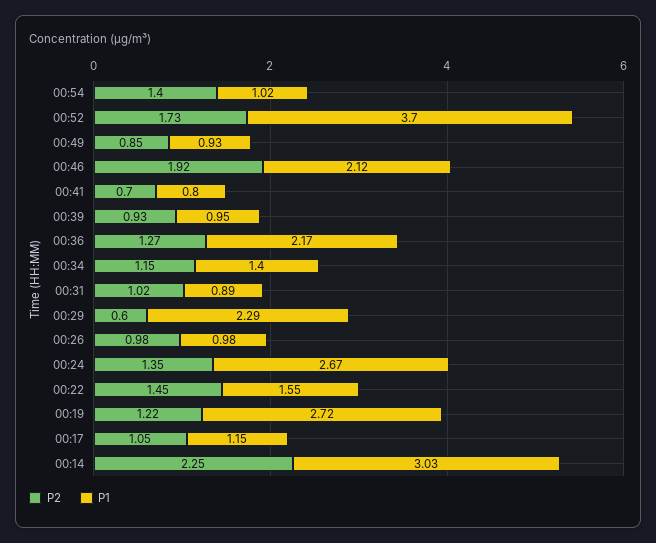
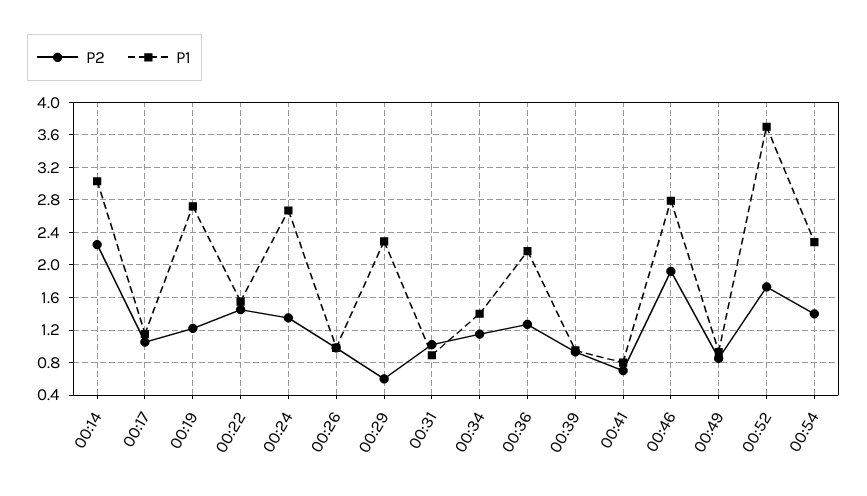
P1, 00:54: 1.02 -> 2.3
P1, 00:46: 2.12 -> 2.8

